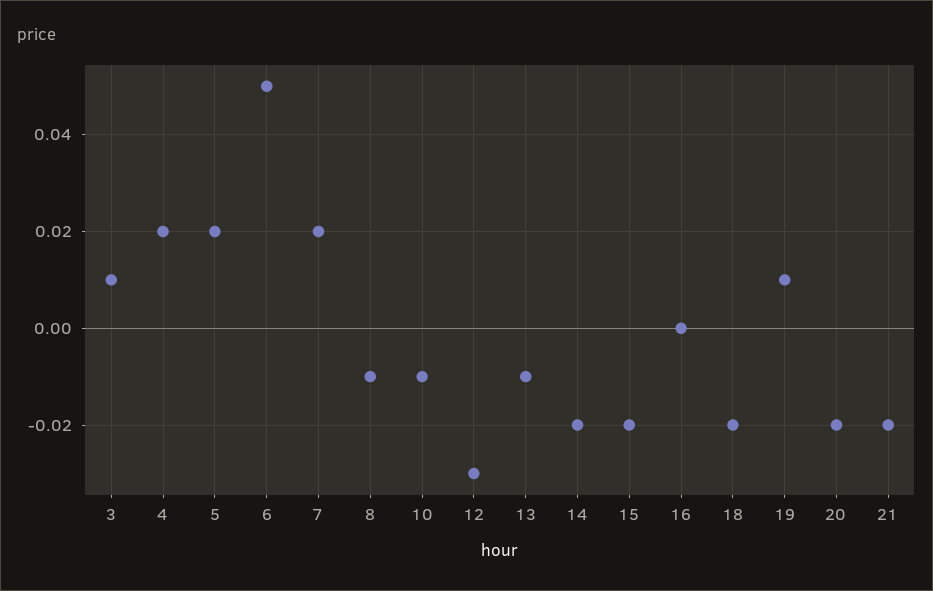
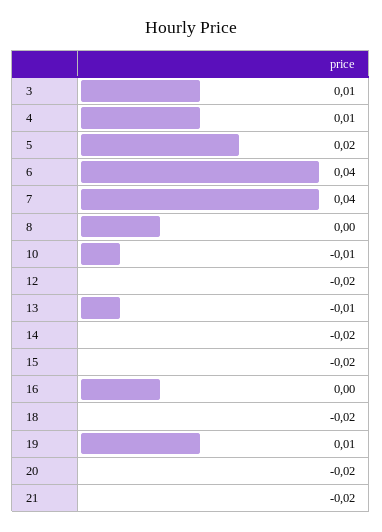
4: 0.02 -> 0.01
6: 0.05 -> 0.04
7: 0.02 -> 0.04
8: -0.01 -> 0
12: -0.03 -> -0.02

